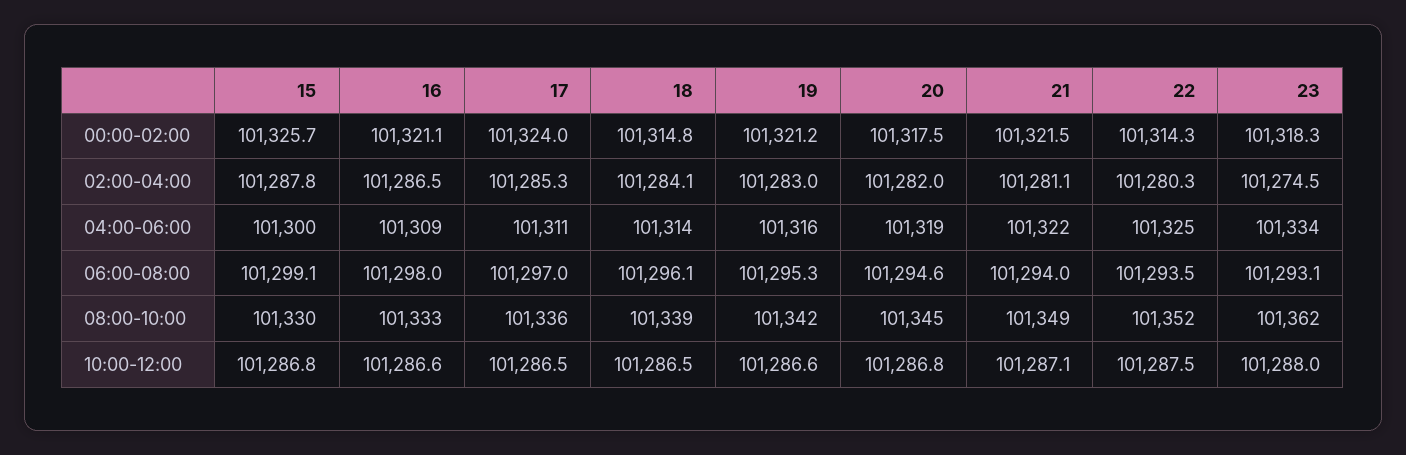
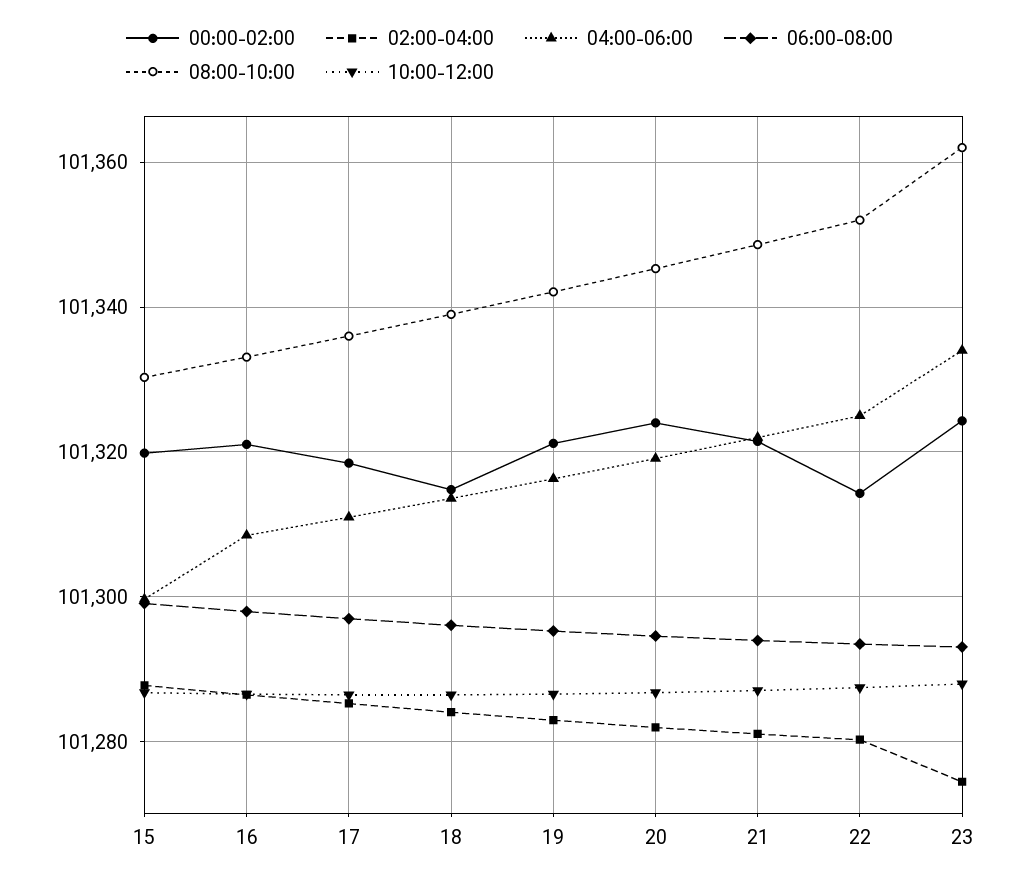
00:00-02:00, 15: 101325.7 -> 101320
00:00-02:00, 17: 101324 -> 101318
00:00-02:00, 20: 101317.5 -> 101324
00:00-02:00, 23: 101318.3 -> 101324

